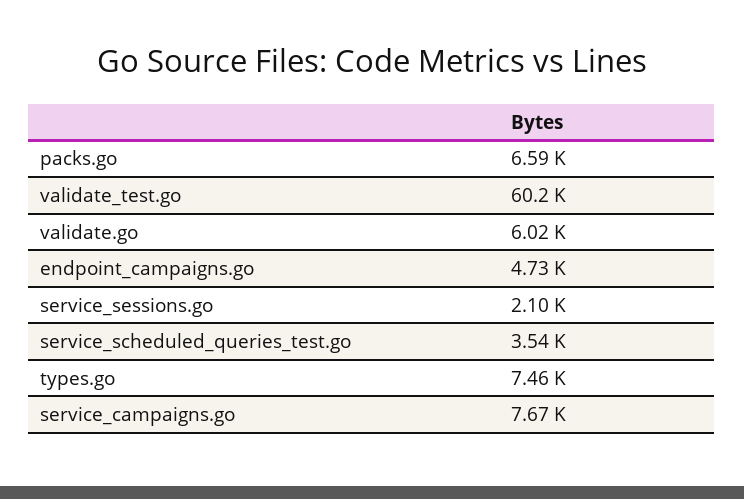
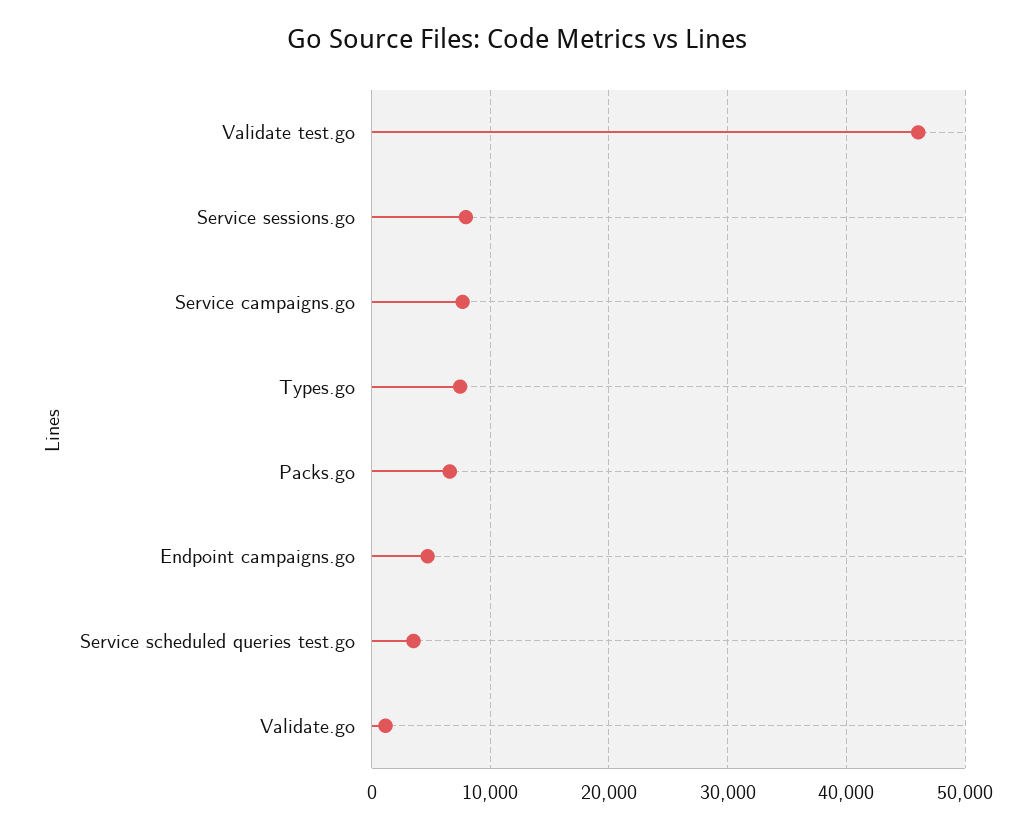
validate_test.go: 60200 -> 46000
validate.go: 6020 -> 1000
service_sessions.go: 2100 -> 8000

